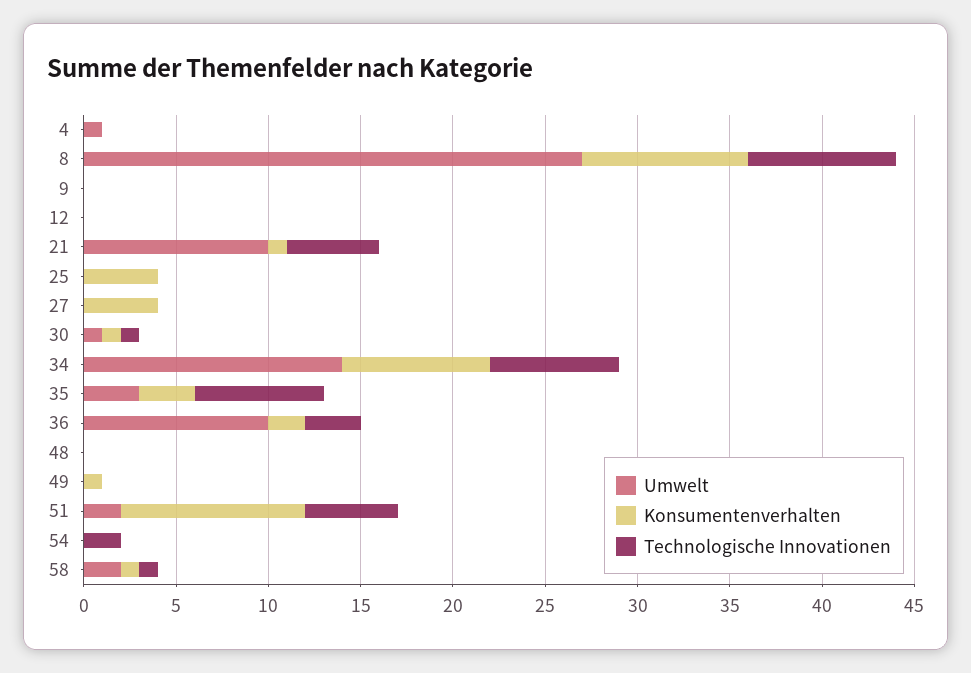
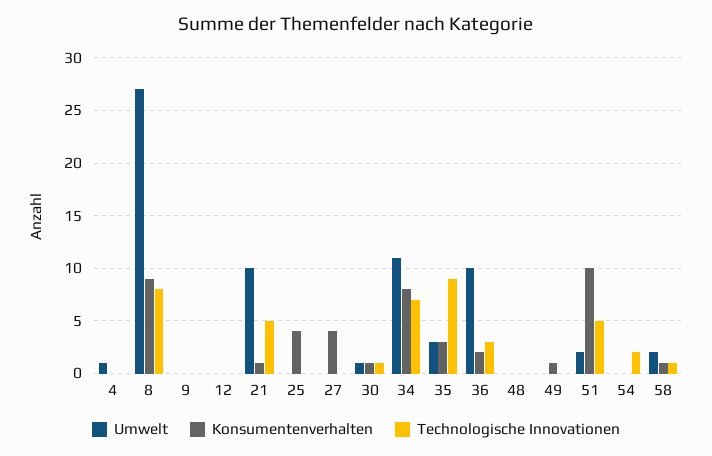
Umwelt, 34: 14 -> 11
Technologische Innovationen, 35: 7 -> 9

